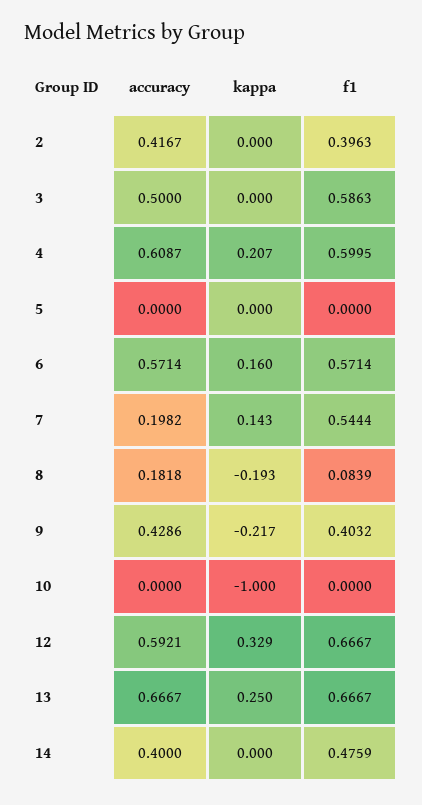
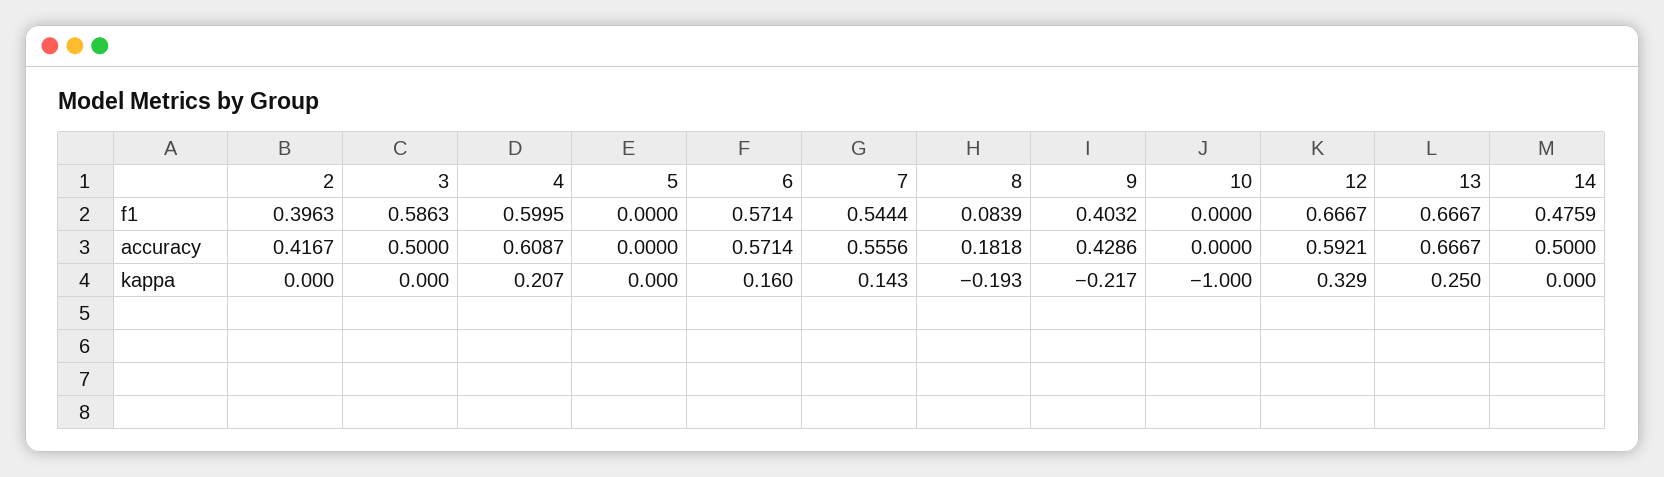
accuracy, 7: 0.1982 -> 0.5556
accuracy, 14: 0.4 -> 0.5

